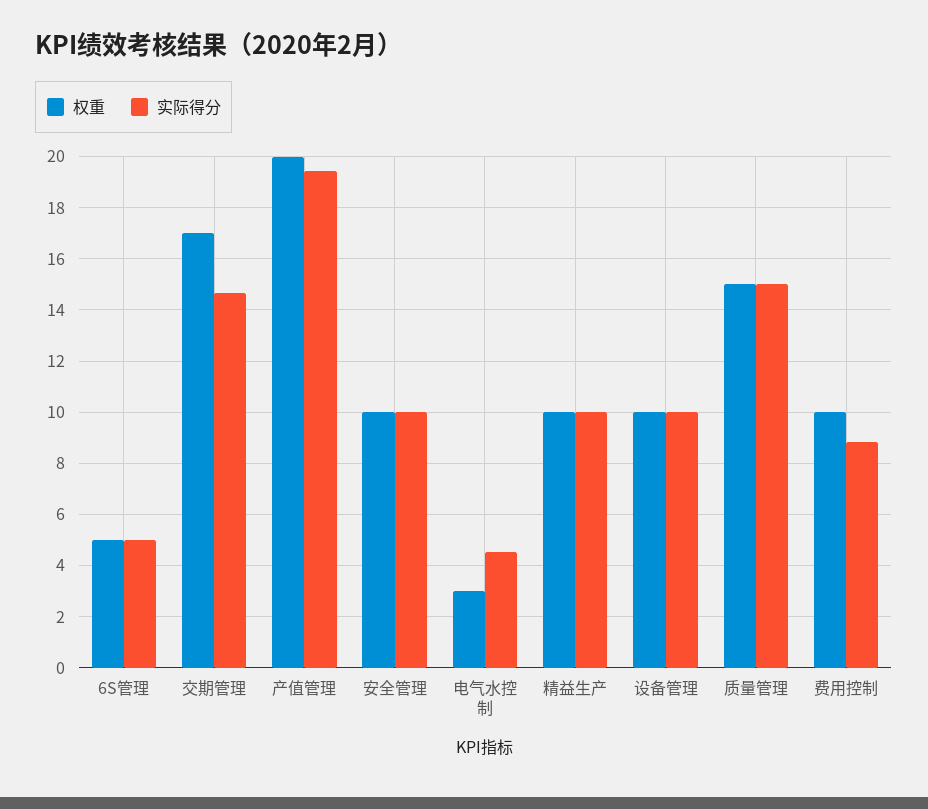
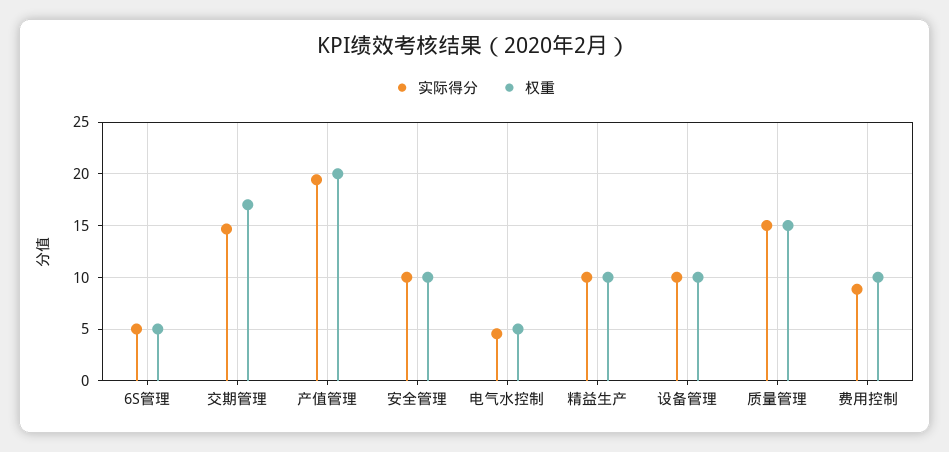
权重, 电气水控制: 3 -> 5

